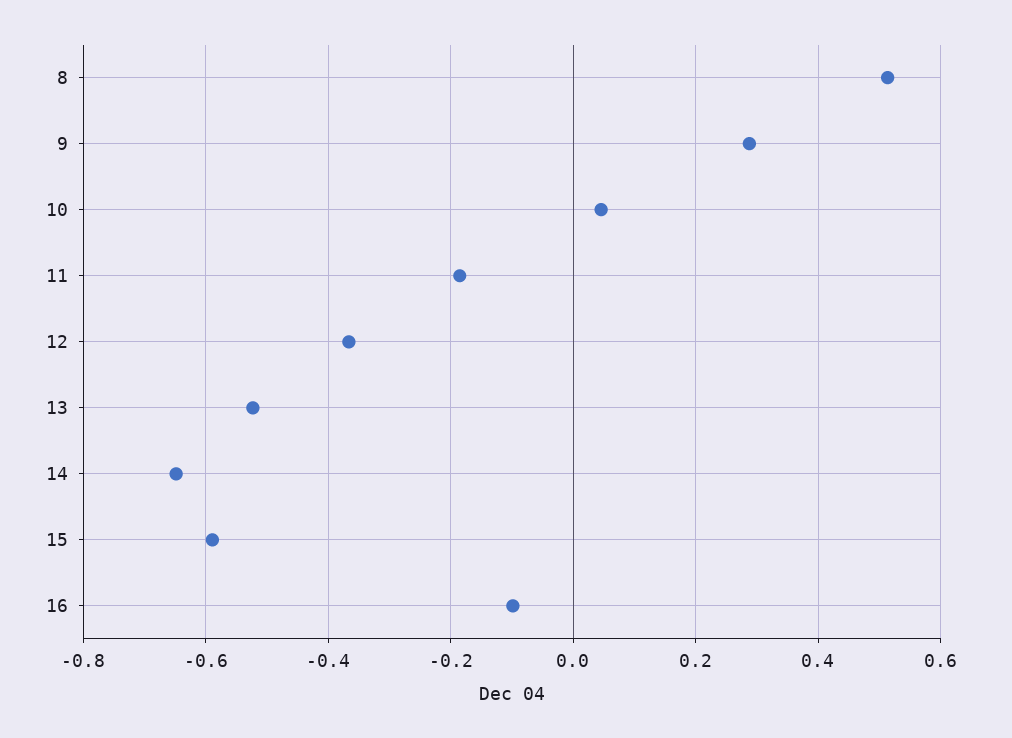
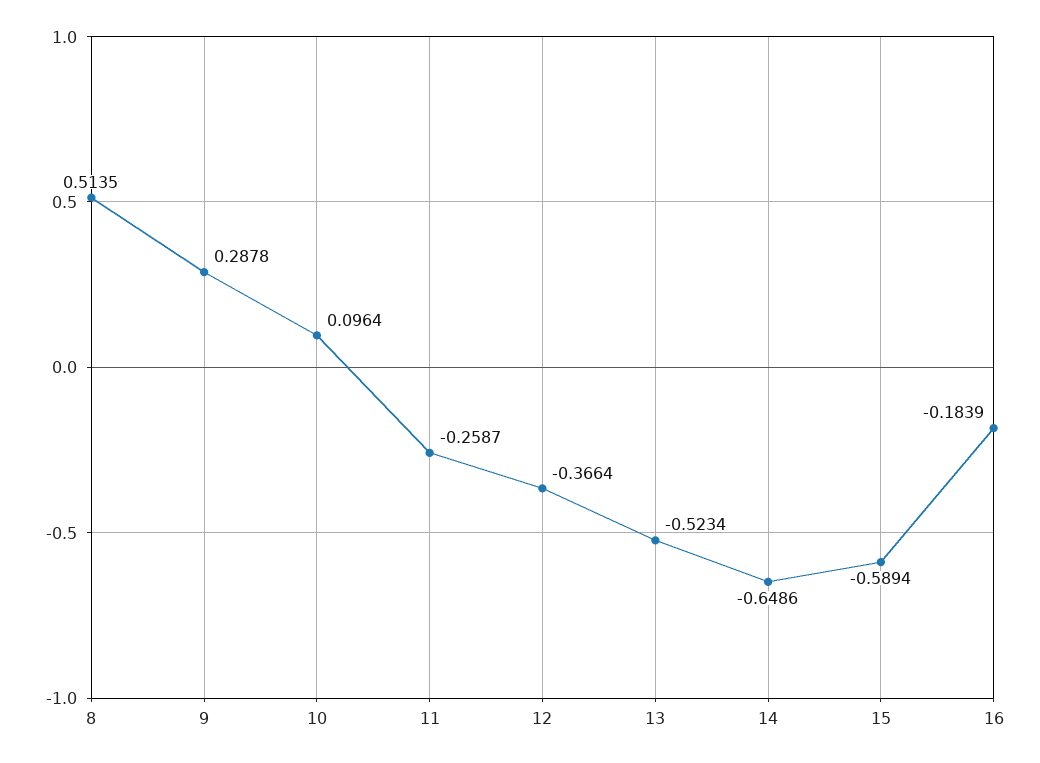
10: 0.04 -> 0.0964
11: -0.18 -> -0.2587
16: -0.1 -> -0.1839

